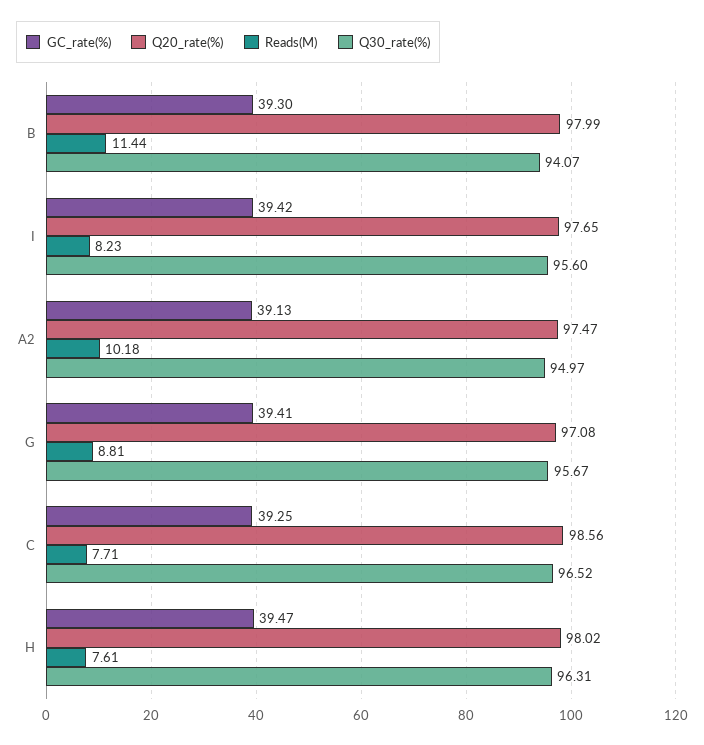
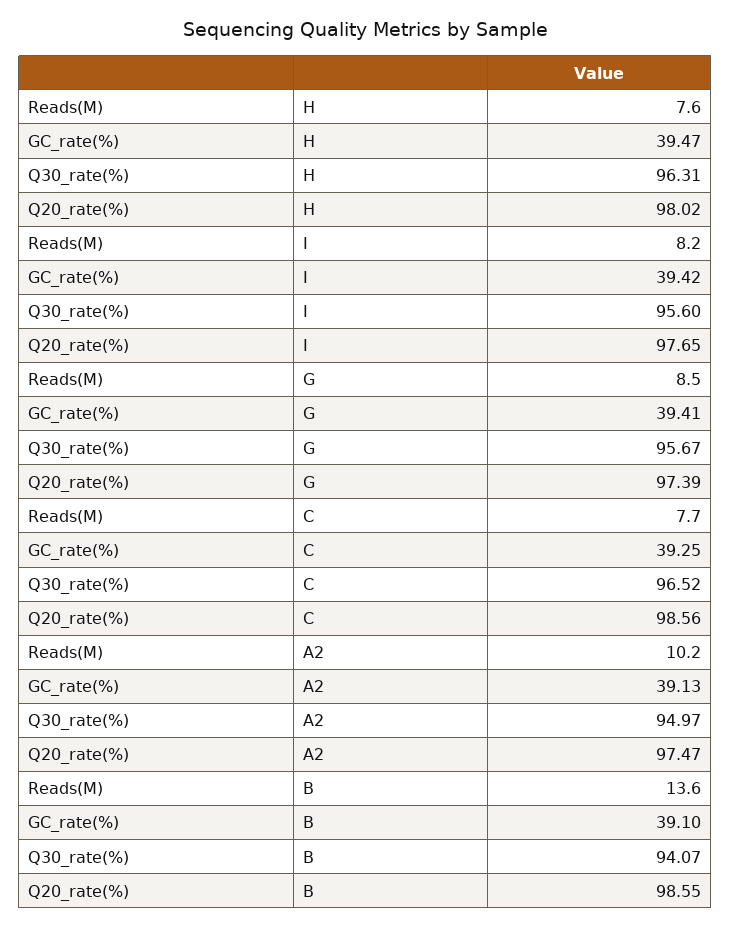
GC_rate(%), B: 39.3 -> 39.1
Q20_rate(%), B: 97.99 -> 98.55
Reads(M), B: 11.44 -> 13.6
Q20_rate(%), G: 97.08 -> 97.39
Reads(M), G: 8.81 -> 8.5

